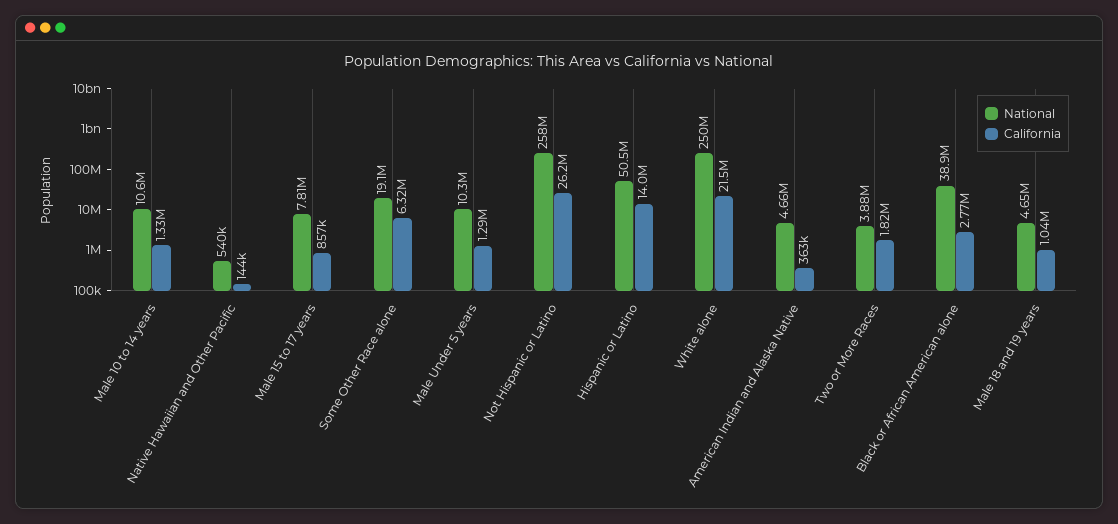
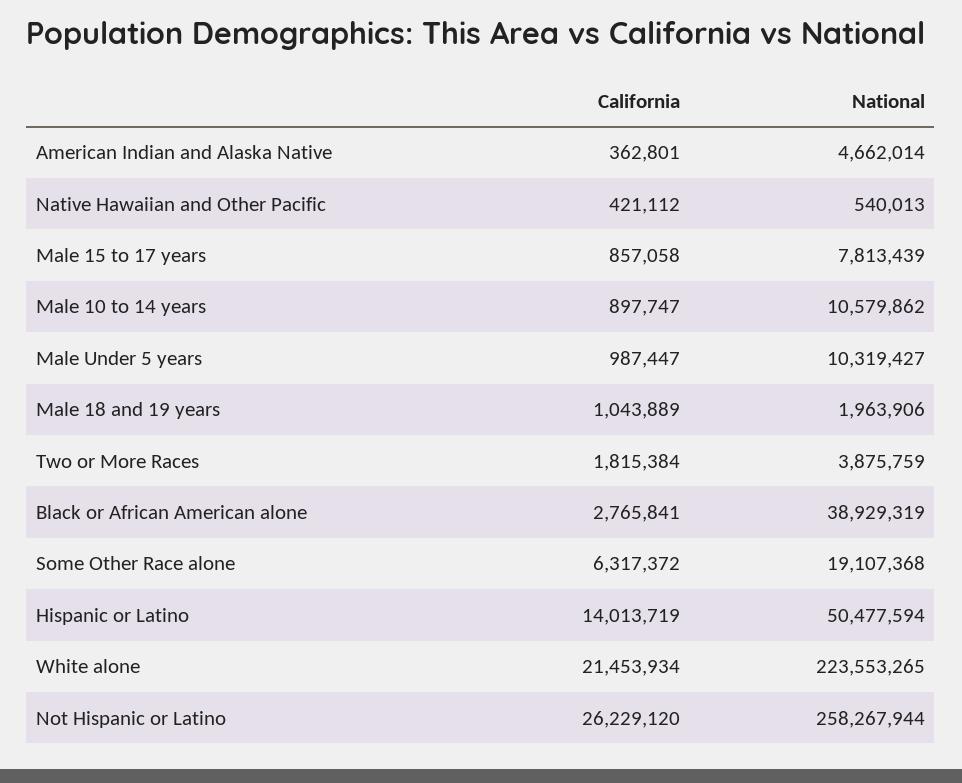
California, Male 10 to 14 years: 1330000 -> 897747
California, Native Hawaiian and Other Pacific: 144000 -> 421112
California, Male Under 5 years: 1290000 -> 987447
National, White alone: 250000000 -> 223553265
National, Male 18 and 19 years: 4650000 -> 1963906

